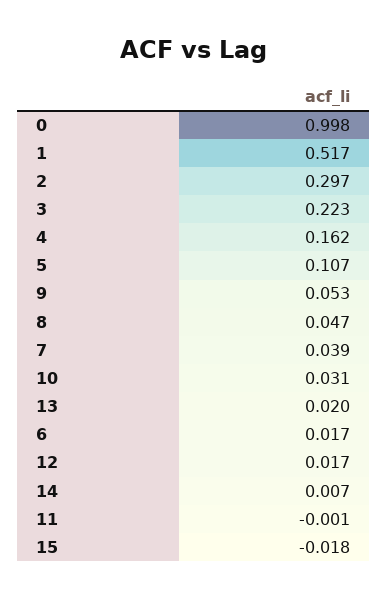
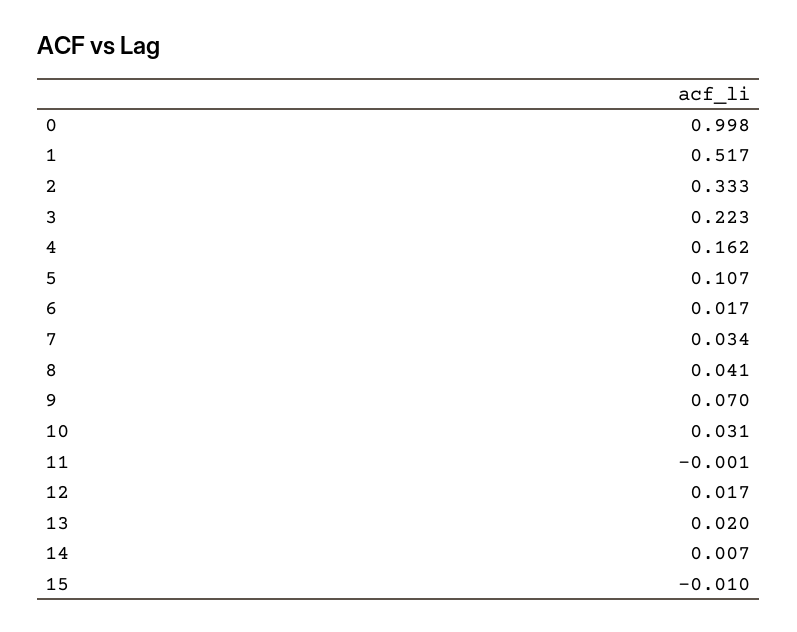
2: 0.297 -> 0.333
9: 0.053 -> 0.07
8: 0.047 -> 0.041
7: 0.039 -> 0.034
15: -0.018 -> -0.01

